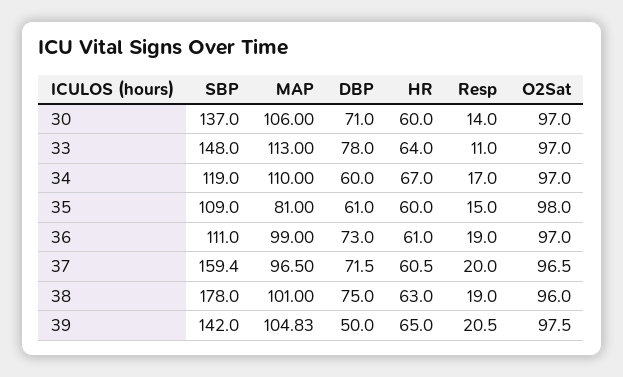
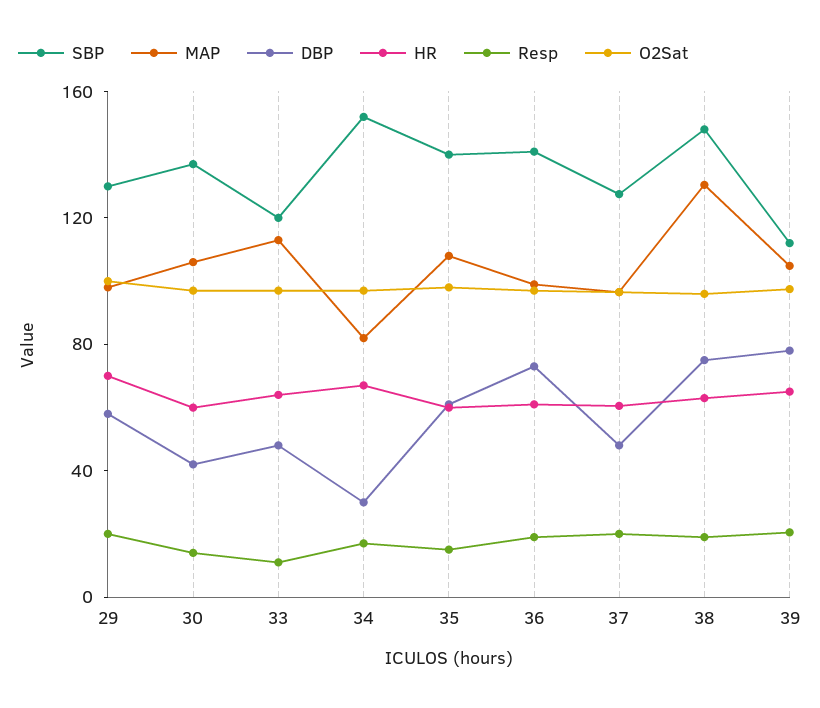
DBP, 30: 71 -> 40
SBP, 33: 148 -> 120
DBP, 33: 78 -> 50
SBP, 34: 119 -> 150
MAP, 34: 110 -> 80
DBP, 34: 60 -> 30
SBP, 35: 109 -> 140
MAP, 35: 81 -> 110
SBP, 36: 111 -> 140
SBP, 37: 159.4 -> 130
DBP, 37: 71.5 -> 50
SBP, 38: 178 -> 150
MAP, 38: 101 -> 130
SBP, 39: 142 -> 110
DBP, 39: 50 -> 80
SBP, 29: none -> 130
MAP, 29: none -> 100
DBP, 29: none -> 60
HR, 29: none -> 70
Resp, 29: none -> 20
O2Sat, 29: none -> 100

